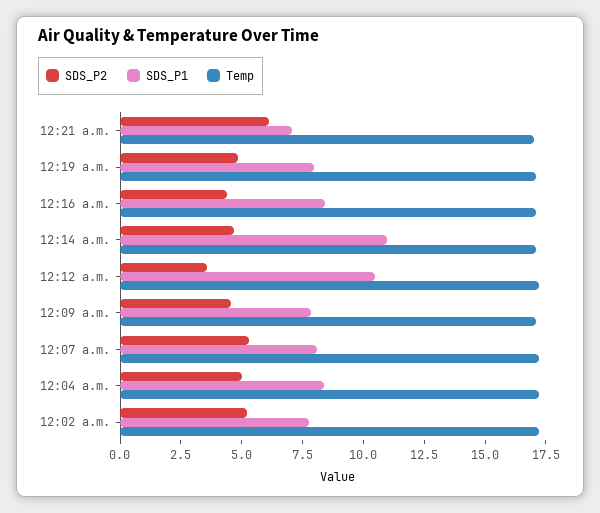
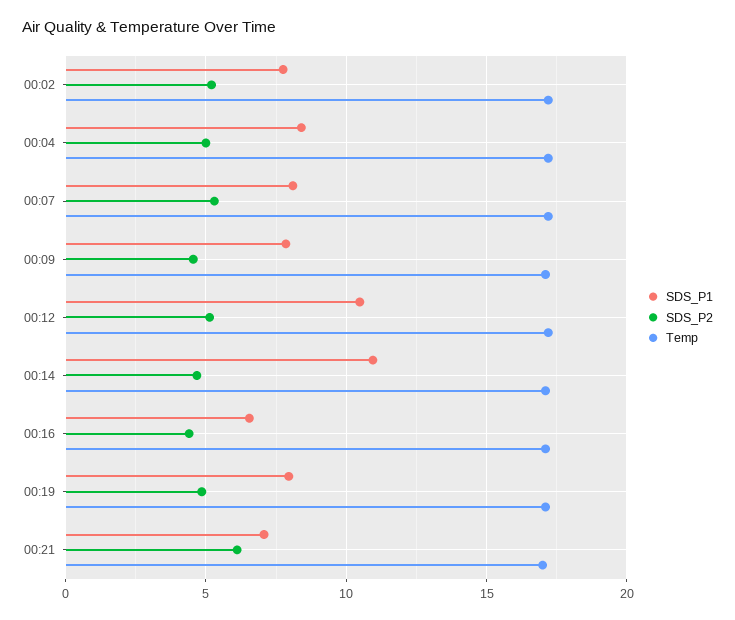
SDS_P1, 12:16 a.m.: 8.5 -> 6.5
SDS_P2, 12:12 a.m.: 3.5 -> 5

